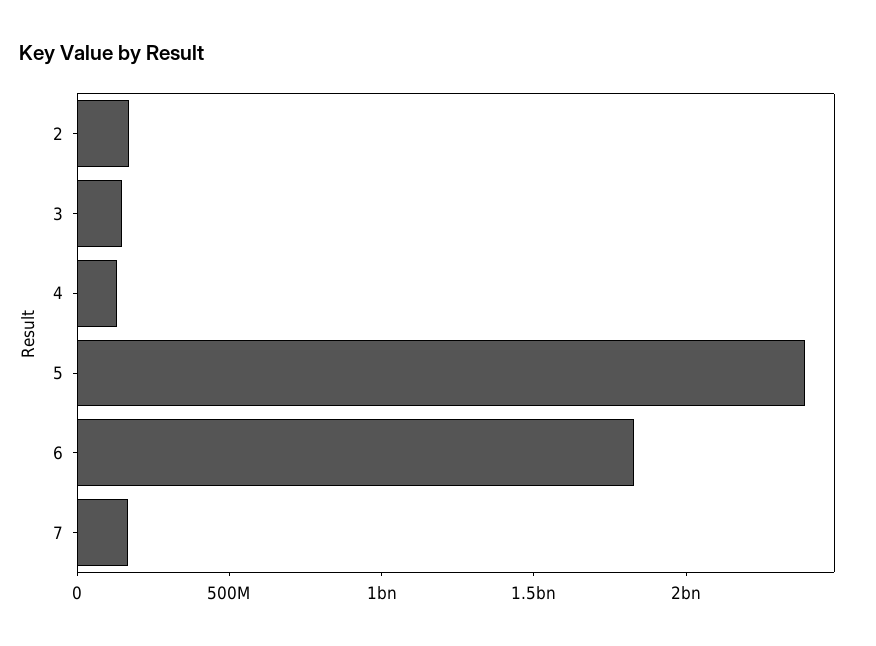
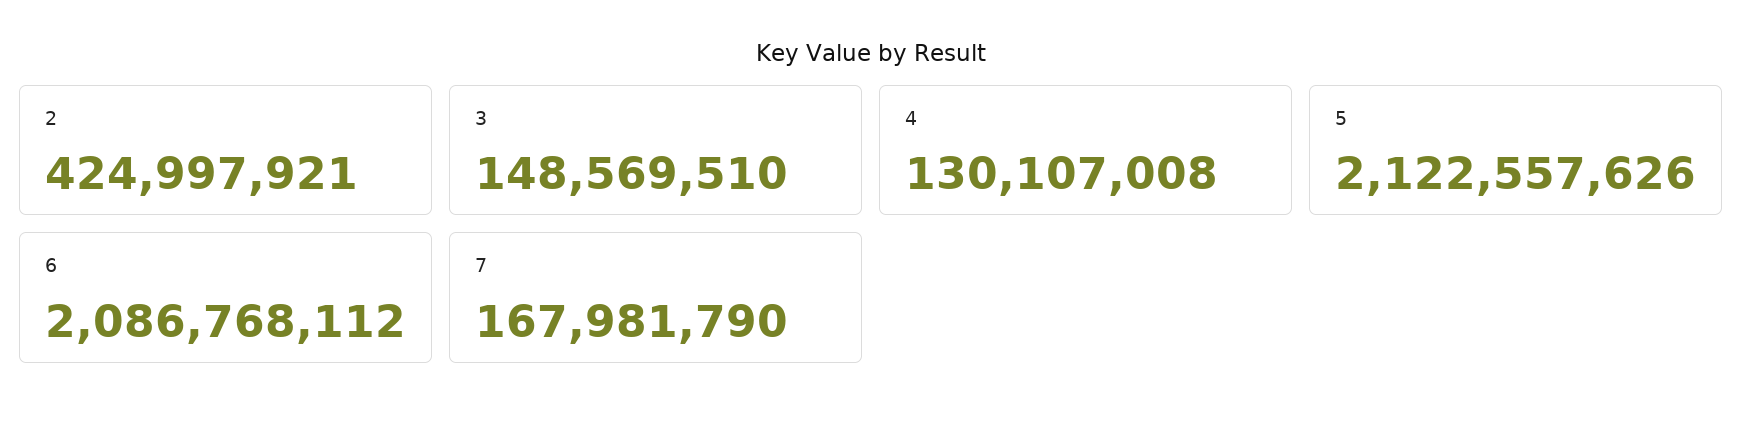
2: 200000000 -> 424997921
5: 2400000000 -> 2122557626
6: 1800000000 -> 2086768112

